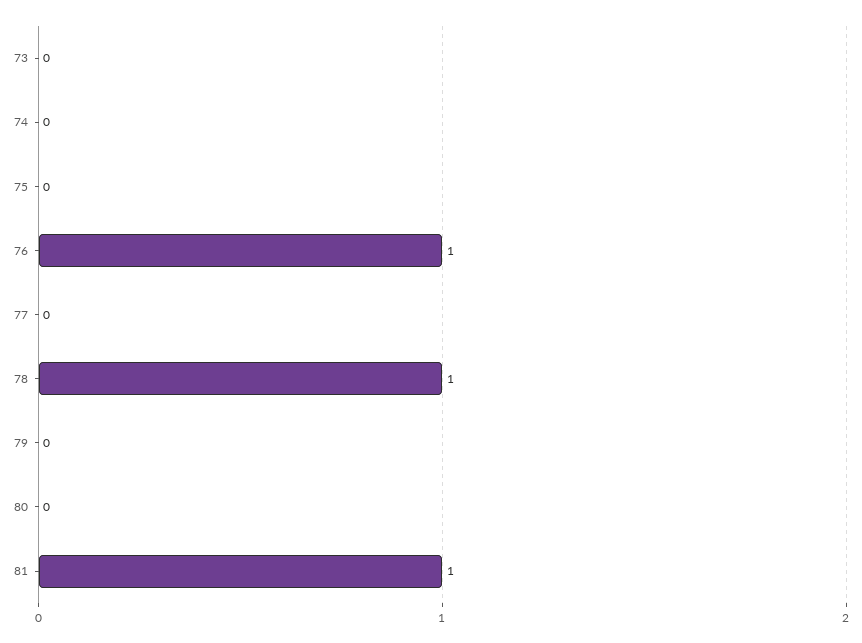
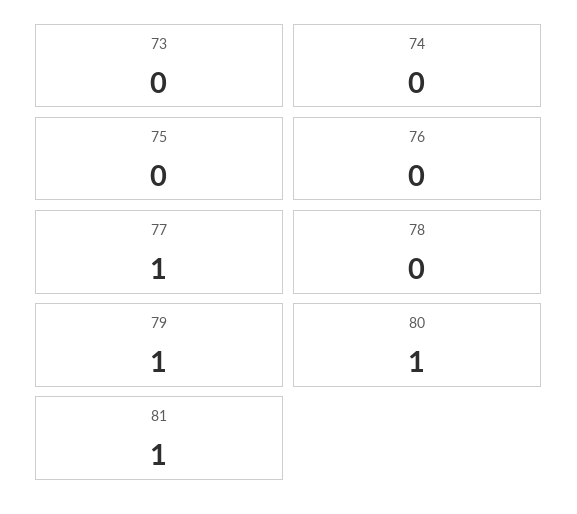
76: 1 -> 0
77: 0 -> 1
78: 1 -> 0
79: 0 -> 1
80: 0 -> 1

